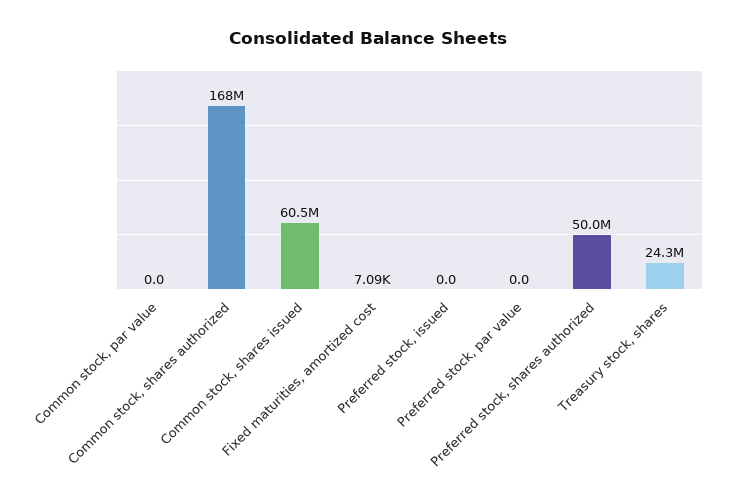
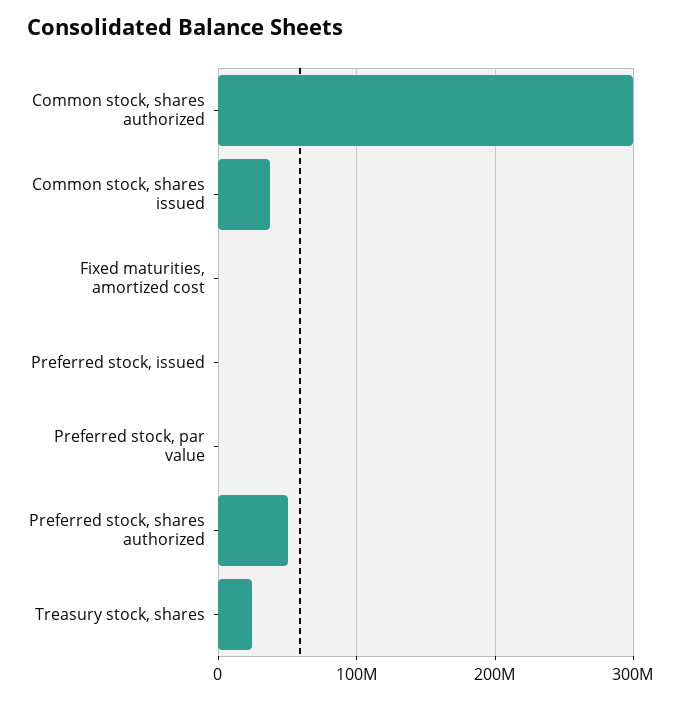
Common stock, par value: 0 -> none
Common stock, shares authorized: 168000000 -> 300000000
Common stock, shares issued: 60500000 -> 40000000

